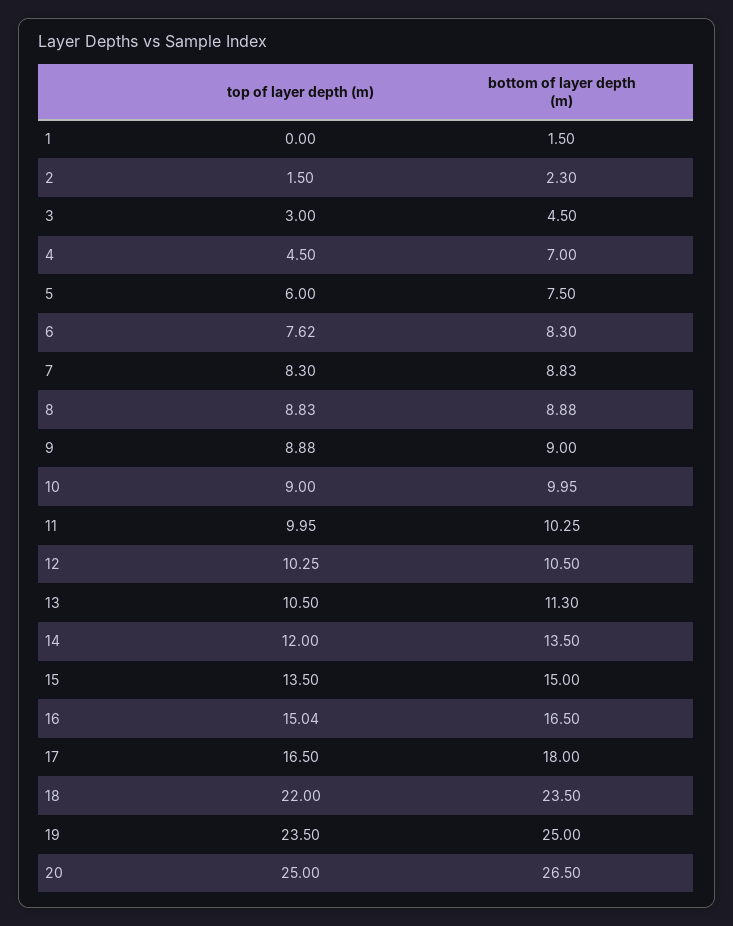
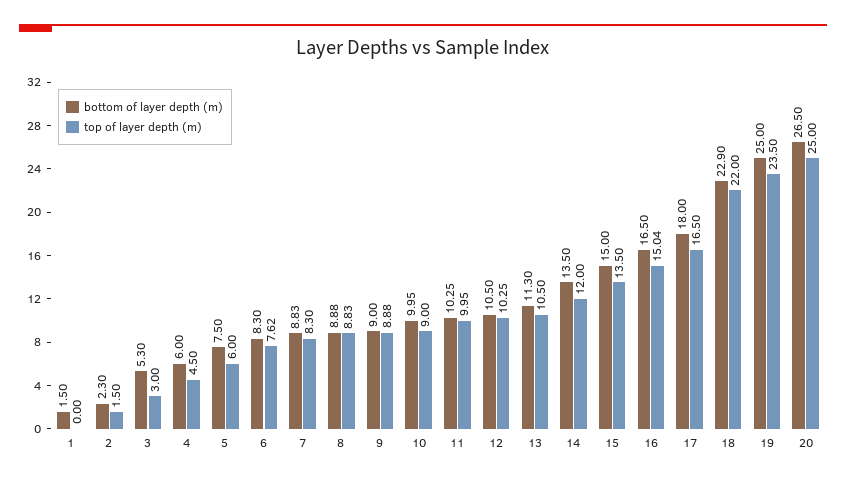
bottom of layer depth (m), 3: 4.5 -> 5.3
bottom of layer depth (m), 4: 7 -> 6
bottom of layer depth (m), 18: 23.5 -> 22.9

